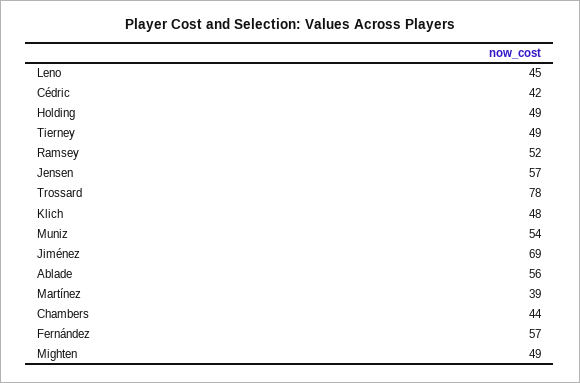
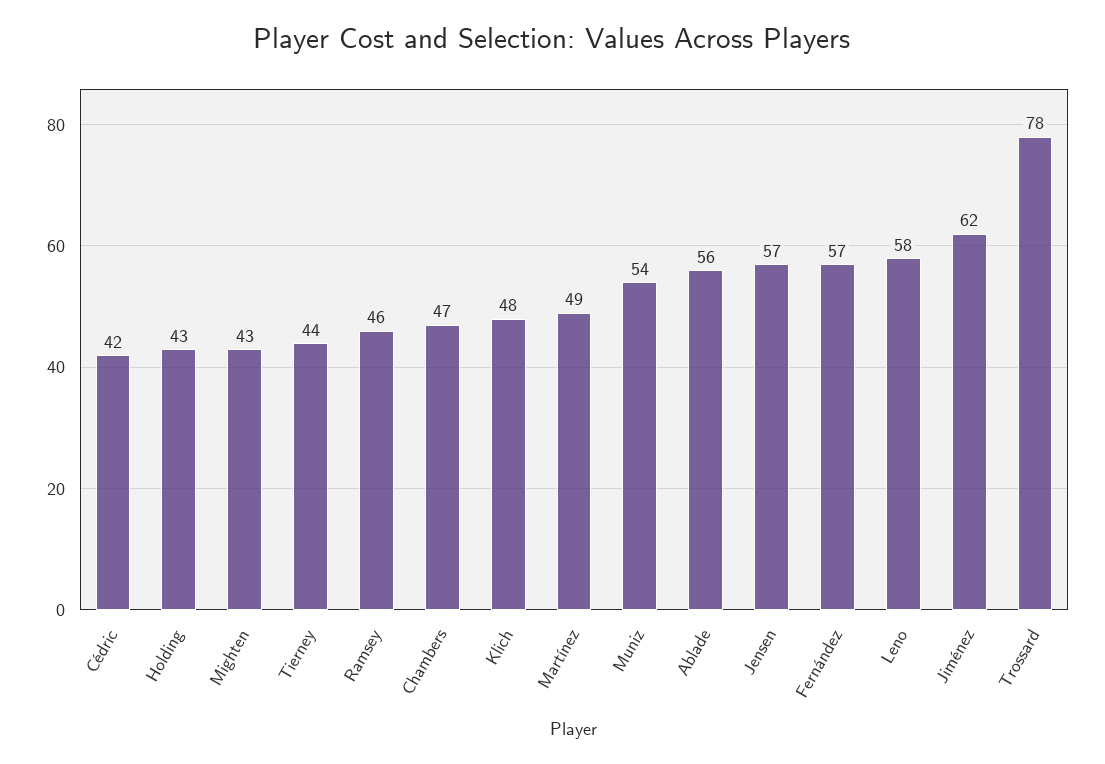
Leno: 45 -> 58
Holding: 49 -> 43
Tierney: 49 -> 44
Ramsey: 52 -> 46
Jiménez: 69 -> 62
Martínez: 39 -> 49
Chambers: 44 -> 47
Mighten: 49 -> 43

